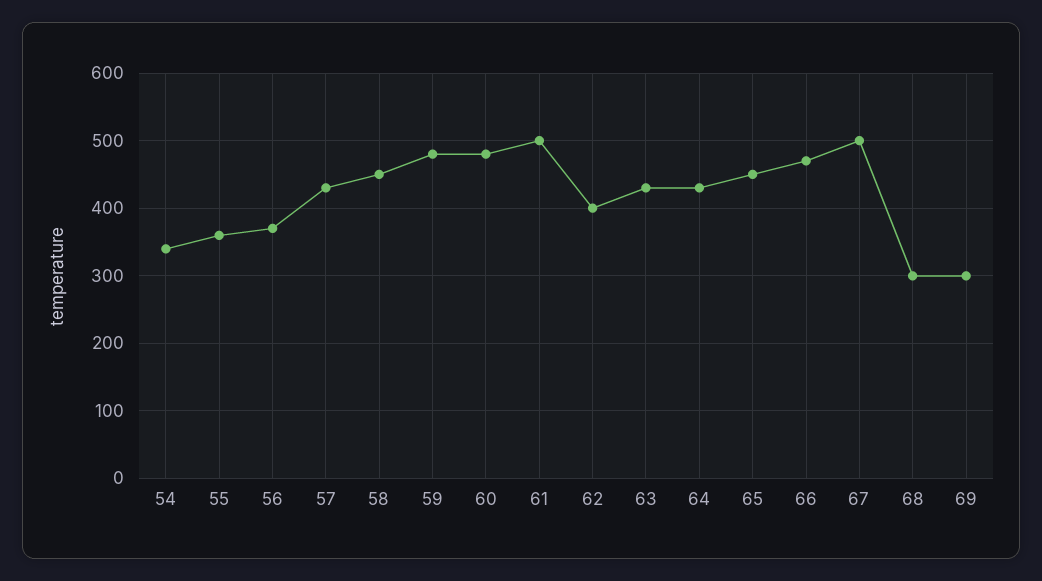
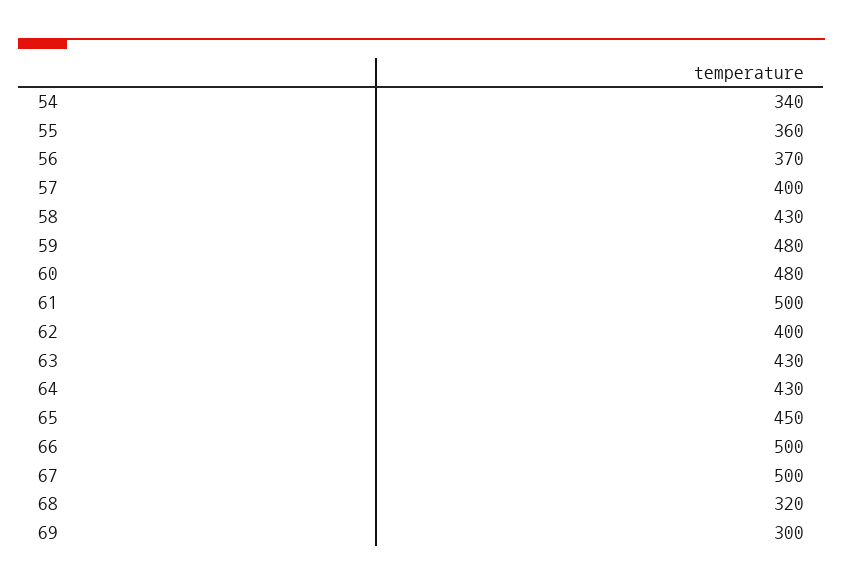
57: 430 -> 400
58: 450 -> 430
66: 470 -> 500
68: 300 -> 320

